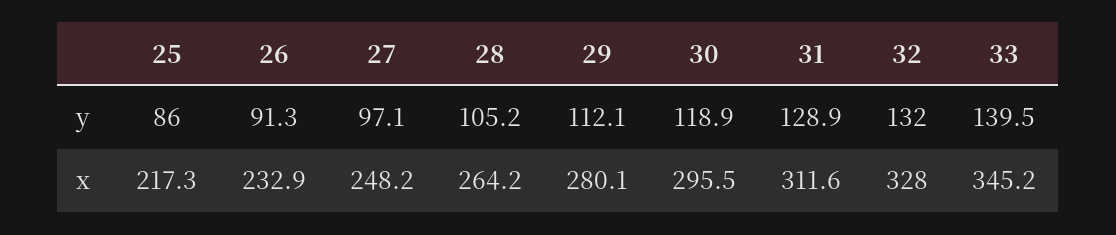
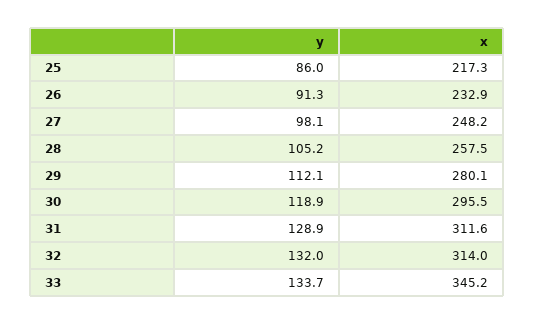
27, y: 97.1 -> 98.1
33, y: 139.5 -> 133.7
28, x: 264.2 -> 257.5
32, x: 328 -> 314

